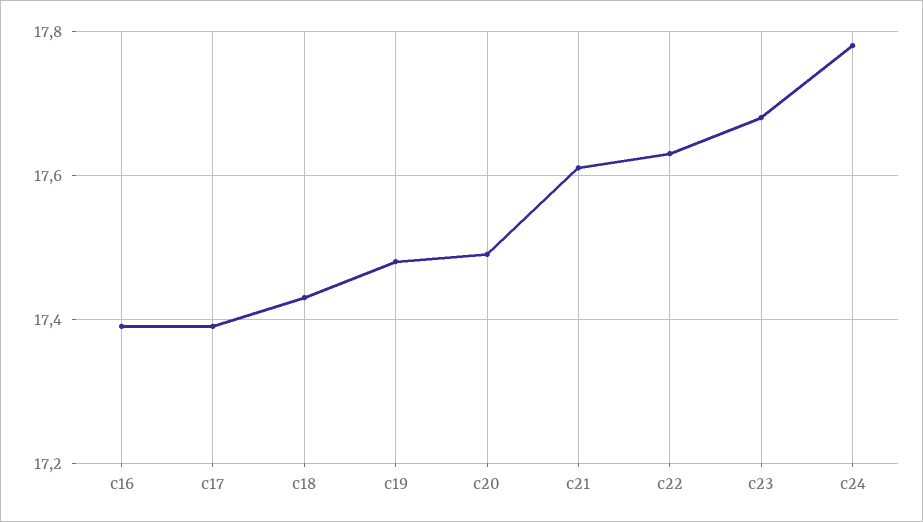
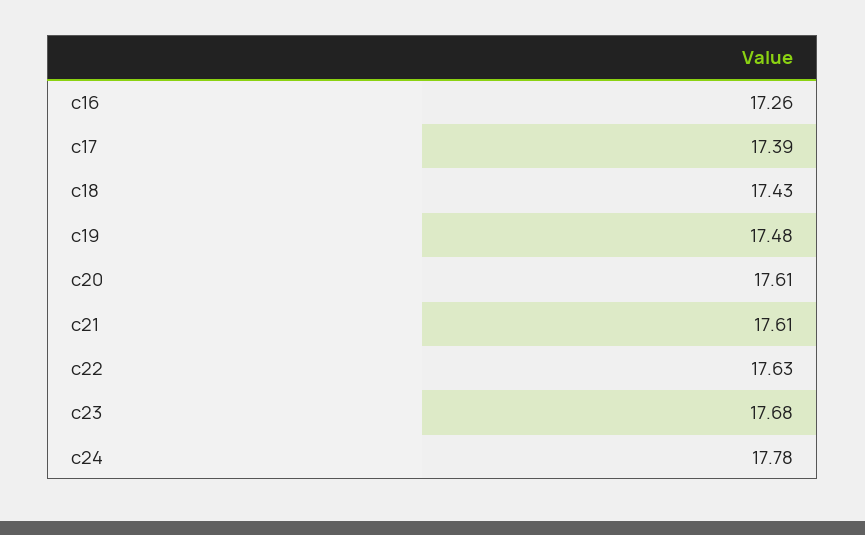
c16: 17.4 -> 17.26
c20: 17.5 -> 17.61

